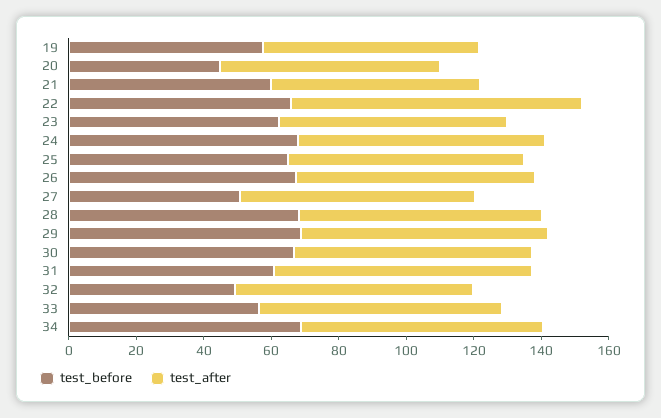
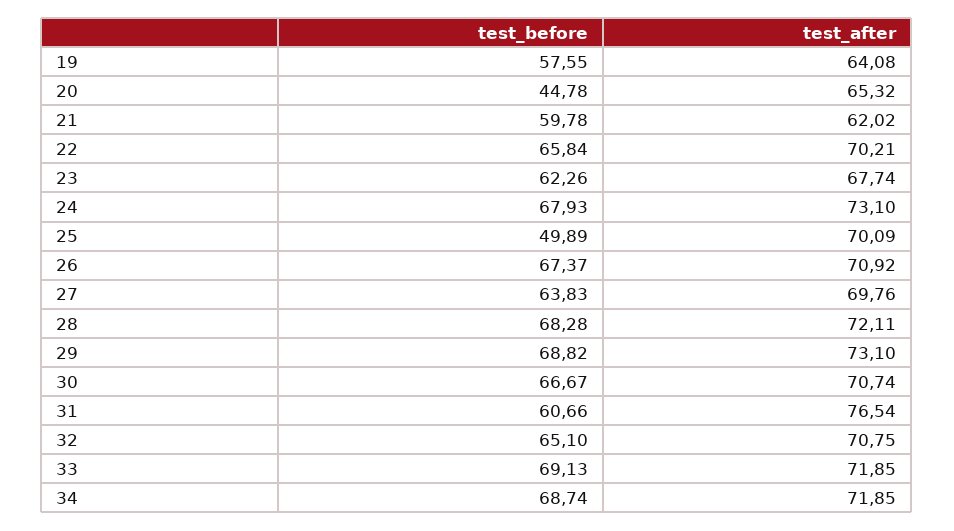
test_after, 22: 85 -> 70.21
test_before, 25: 65 -> 49.89
test_before, 27: 50 -> 63.83
test_before, 32: 50 -> 65.1
test_before, 33: 55 -> 69.13

